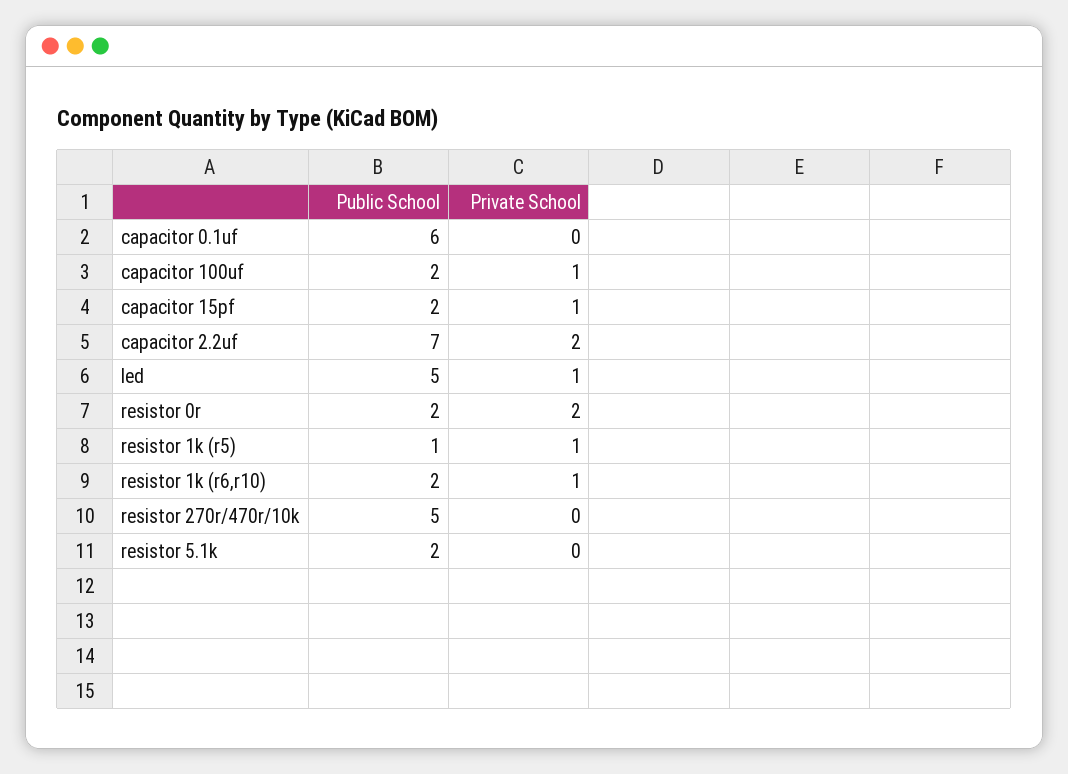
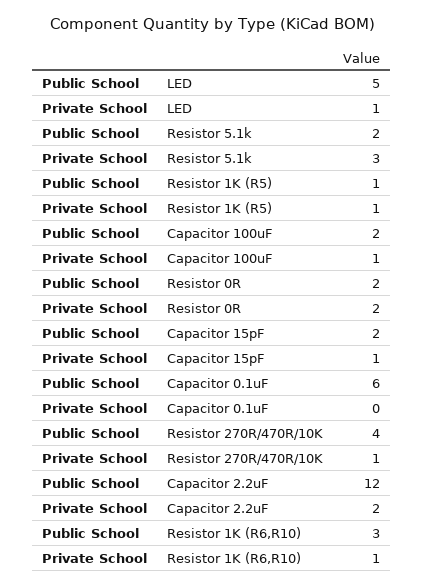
Public School, capacitor 2.2uf: 7 -> 12
Public School, resistor 1k (r6,r10): 2 -> 3
Public School, resistor 270r/470r/10k: 5 -> 4
Private School, resistor 270r/470r/10k: 0 -> 1
Private School, resistor 5.1k: 0 -> 3

